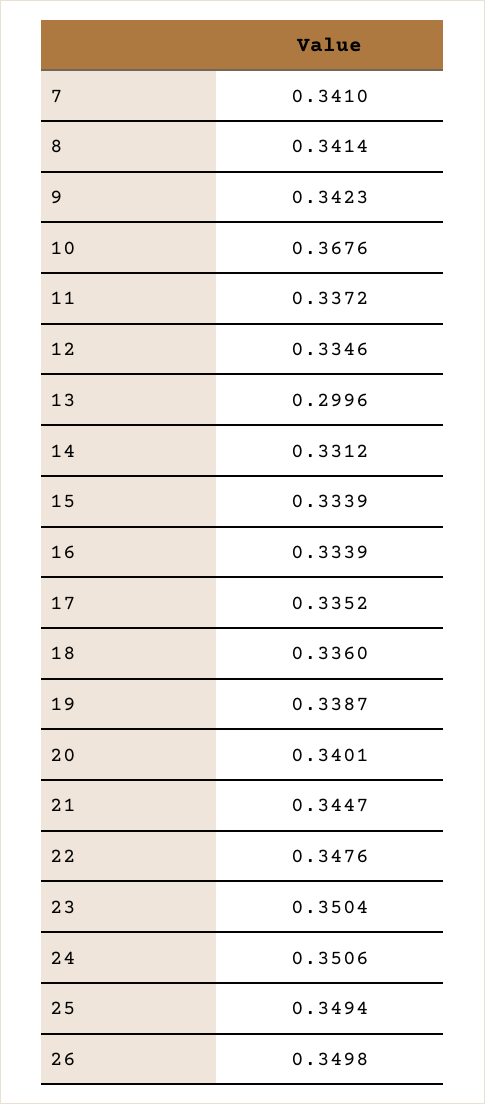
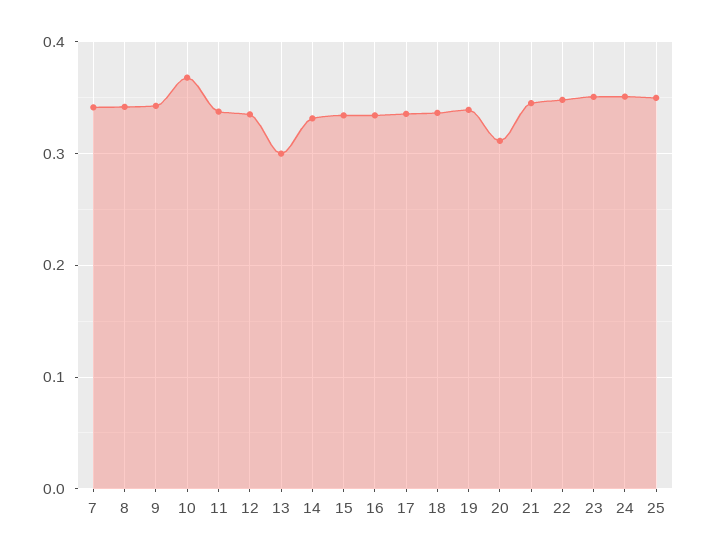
20: 0.3401 -> 0.31
26: 0.3498 -> none

